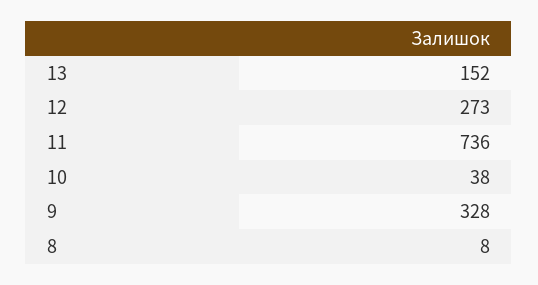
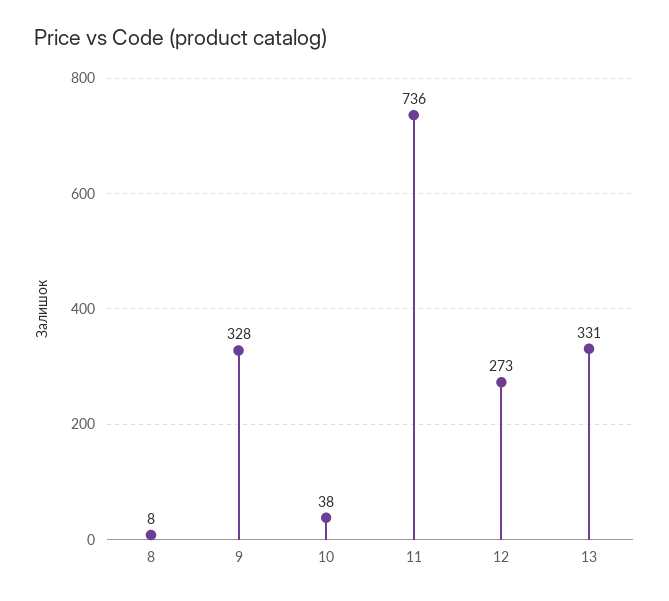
13: 152 -> 331

